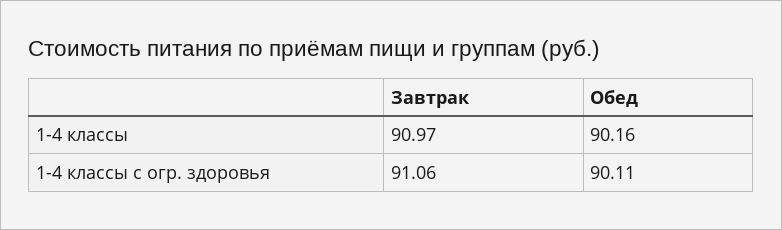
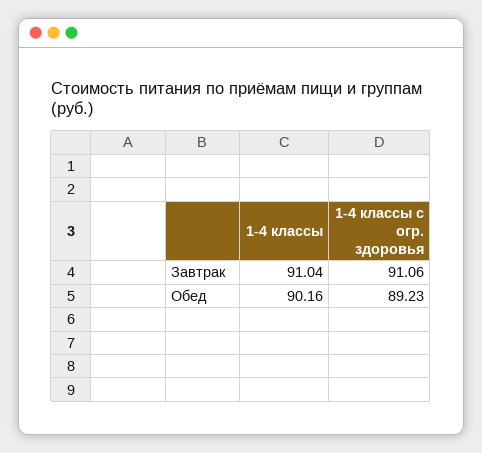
Завтрак, 1-4 классы: 90.97 -> 91.04
Обед, 1-4 классы с огр. здоровья: 90.11 -> 89.23

